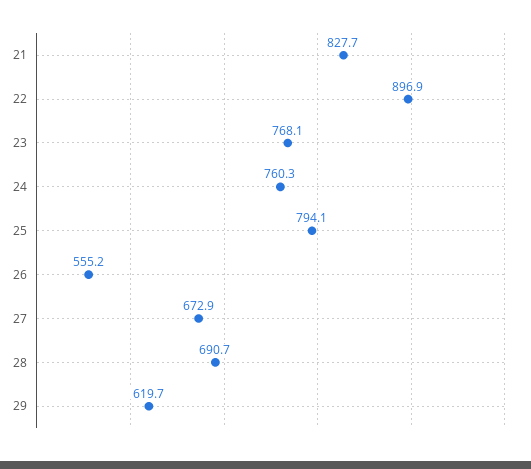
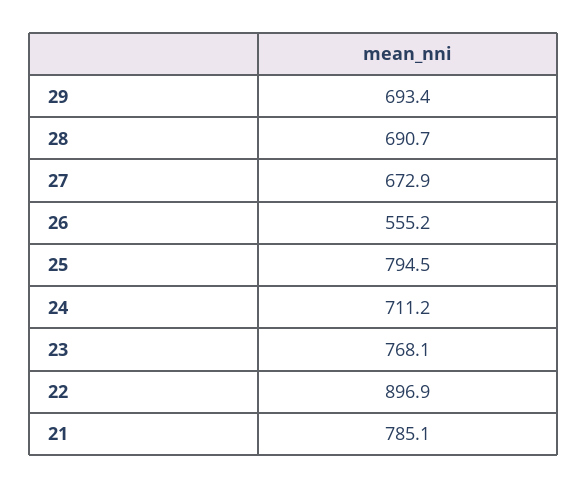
21: 827.7 -> 785.1
24: 760.3 -> 711.2
25: 794.1 -> 794.5
29: 619.7 -> 693.4

